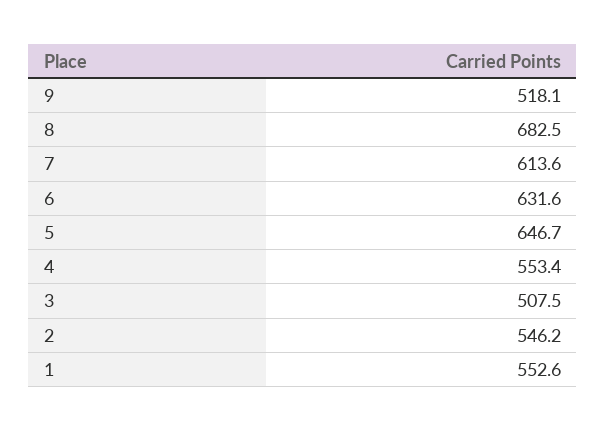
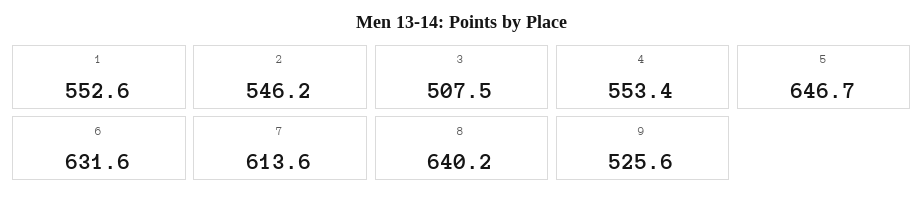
9: 518.1 -> 525.6
8: 682.5 -> 640.2

